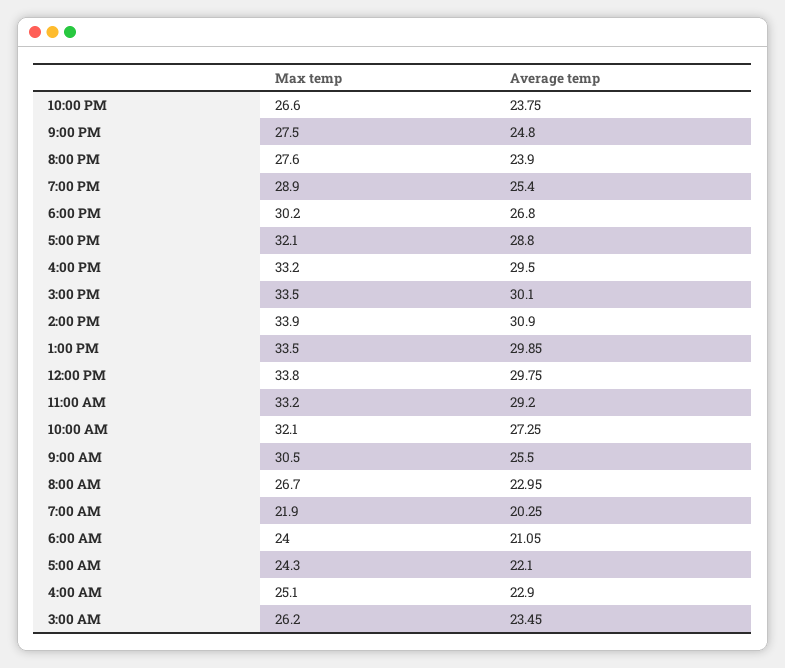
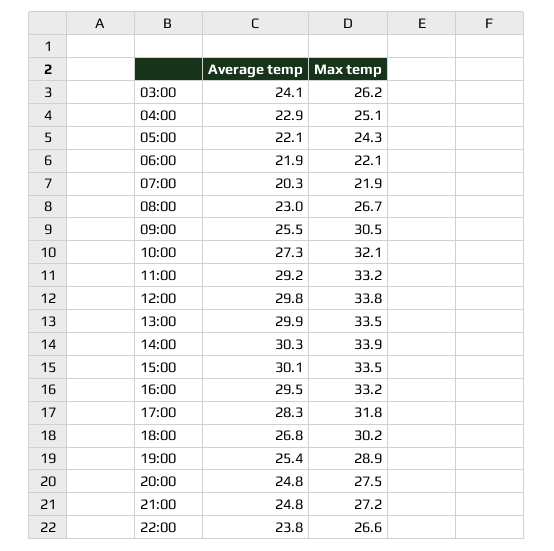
Max temp, 9:00 PM: 27.5 -> 27.2
Max temp, 8:00 PM: 27.6 -> 27.5
Average temp, 8:00 PM: 23.9 -> 24.8
Max temp, 5:00 PM: 32.1 -> 31.8
Average temp, 5:00 PM: 28.8 -> 28.3
Average temp, 2:00 PM: 30.9 -> 30.3
Max temp, 6:00 AM: 24 -> 22.1
Average temp, 6:00 AM: 21.05 -> 21.9
Average temp, 3:00 AM: 23.45 -> 24.1

